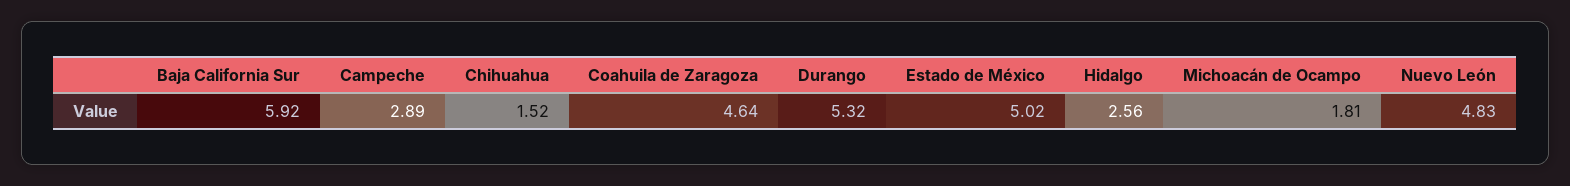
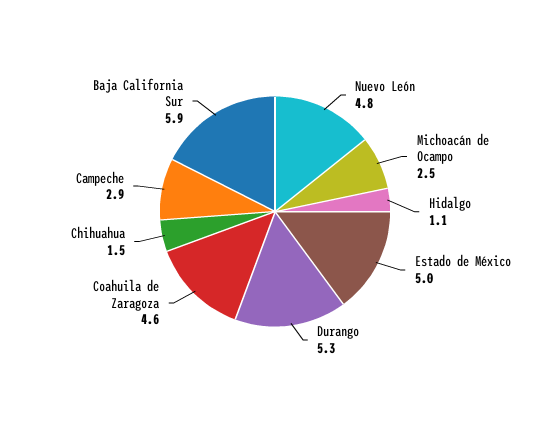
Hidalgo: 2.56 -> 1.1
Michoacán de Ocampo: 1.81 -> 2.5

